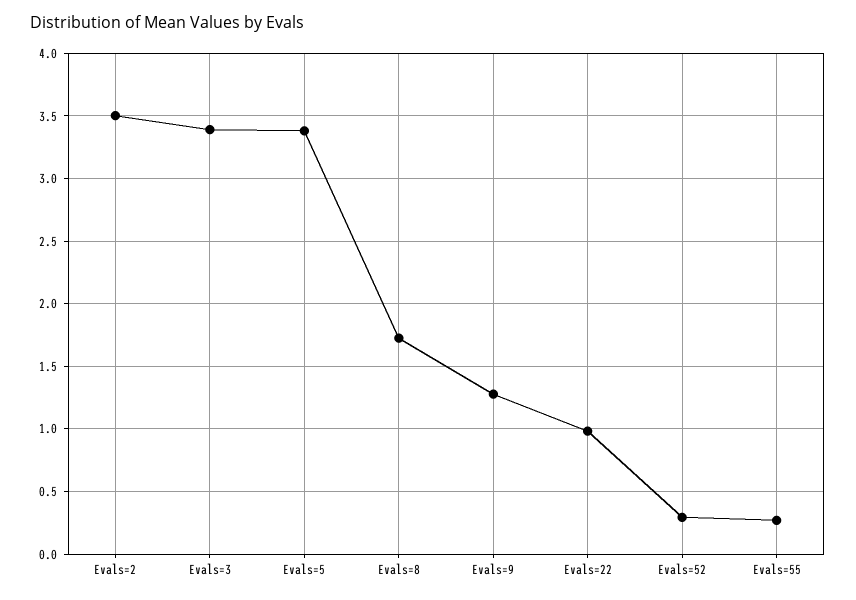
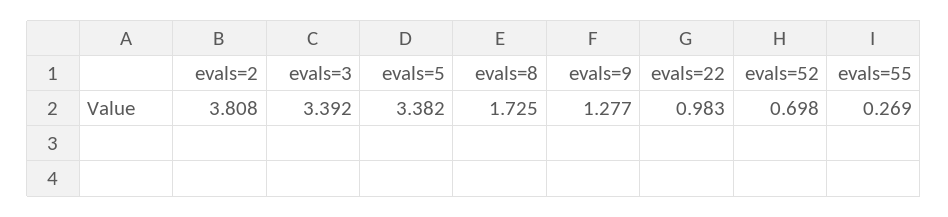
Evals=2: 3.5 -> 3.808
Evals=52: 0.3 -> 0.698

